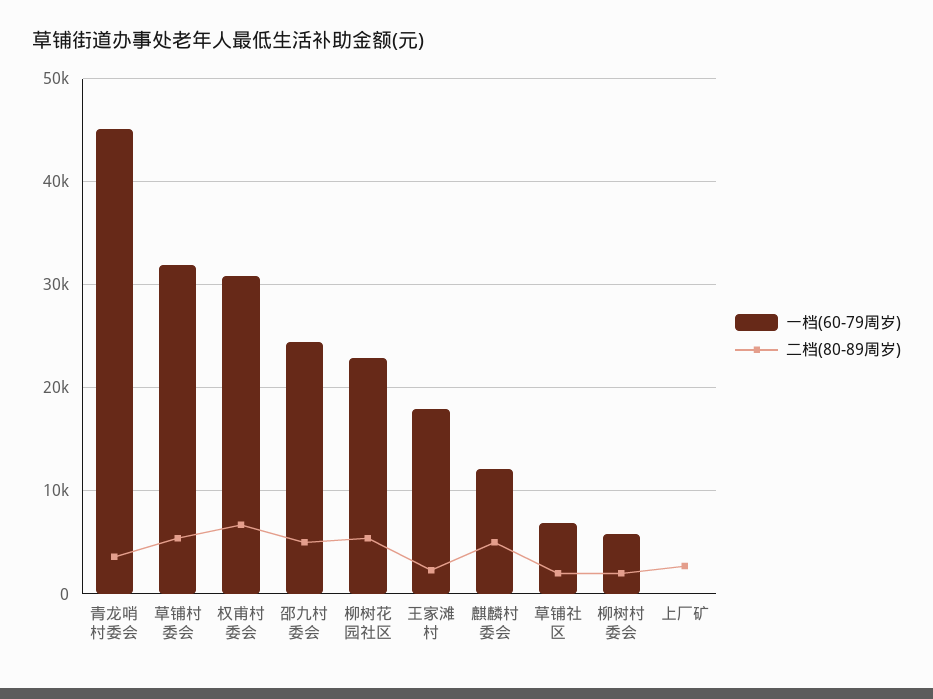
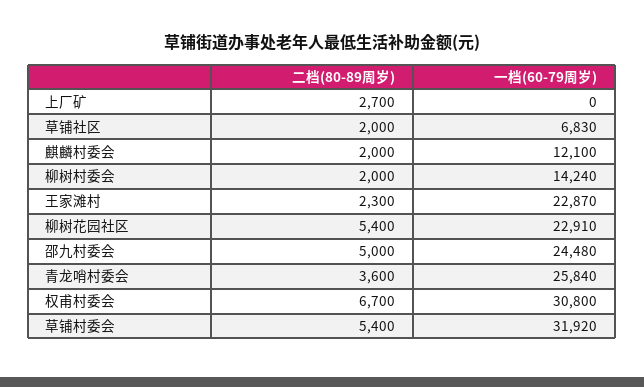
一档(60-79周岁), 青龙哨村委会: 45000 -> 25840
一档(60-79周岁), 王家滩村: 18000 -> 22870
二档(80-89周岁), 麒麟村委会: 5000 -> 2000
一档(60-79周岁), 柳树村委会: 6000 -> 14240

